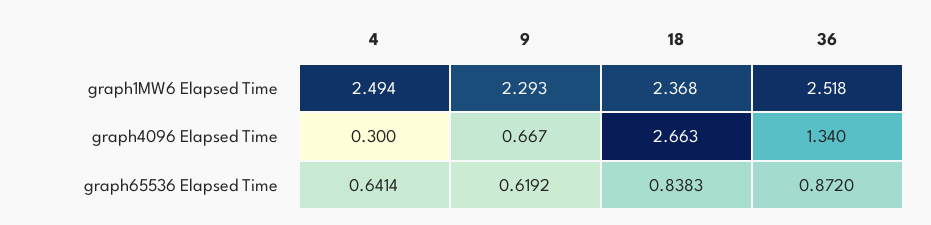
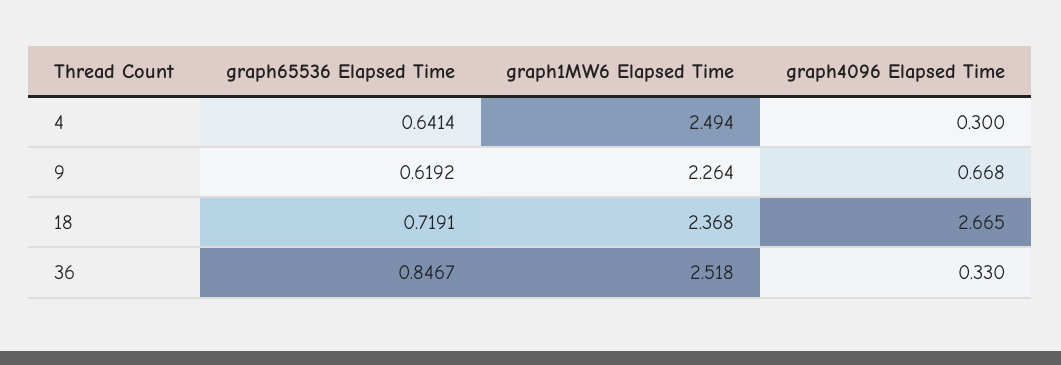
9, graph1MW6 Elapsed Time: 2.293 -> 2.264
9, graph4096 Elapsed Time: 0.667 -> 0.668
18, graph4096 Elapsed Time: 2.663 -> 2.665
36, graph4096 Elapsed Time: 1.34 -> 0.33
18, graph65536 Elapsed Time: 0.8383 -> 0.7191
36, graph65536 Elapsed Time: 0.872 -> 0.8467

